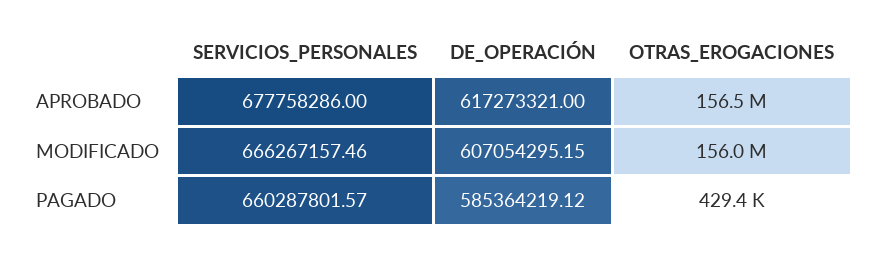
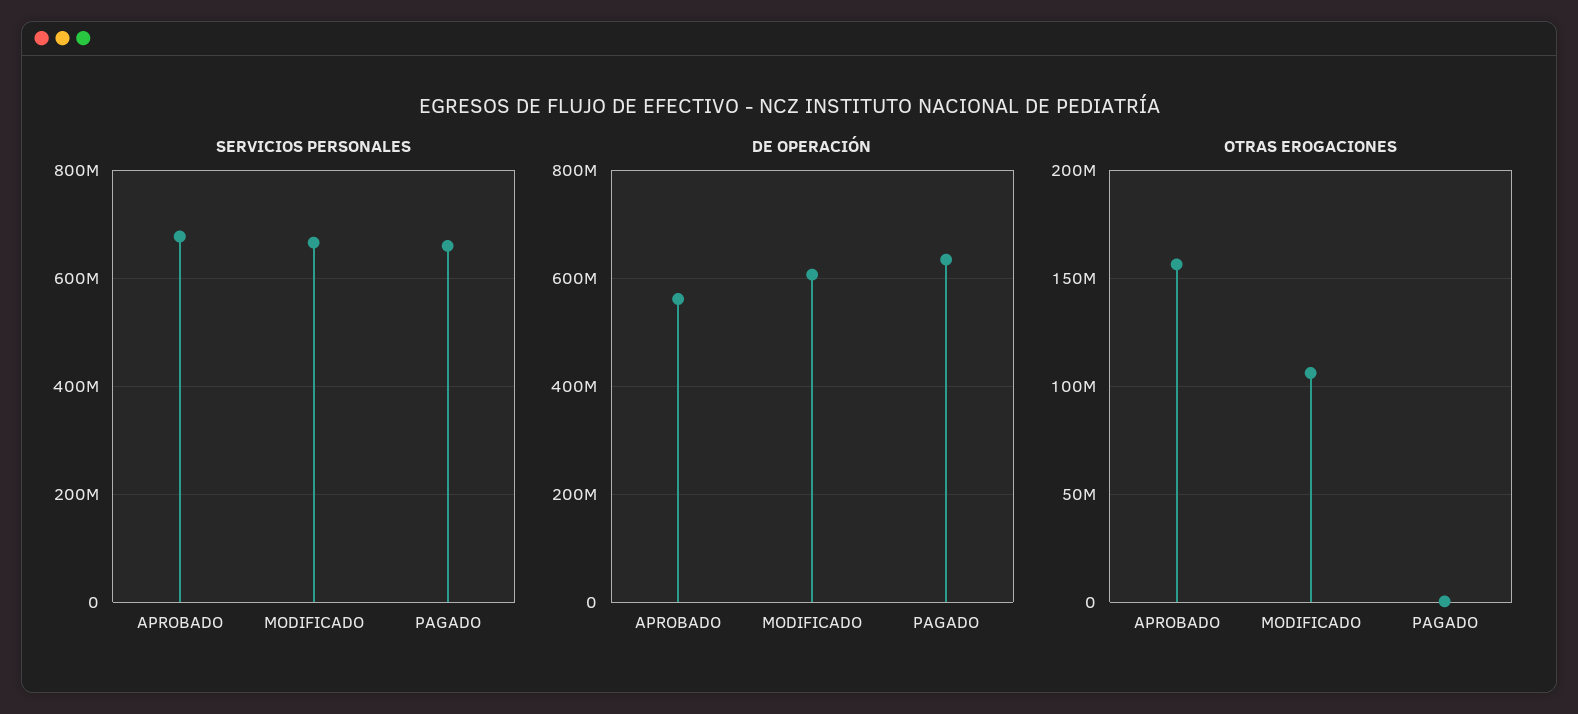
DE_OPERACIÓN, APROBADO: 617273321 -> 560000000
OTRAS_EROGACIONES, MODIFICADO: 156000000 -> 105000000
DE_OPERACIÓN, PAGADO: 585364219.12 -> 640000000

